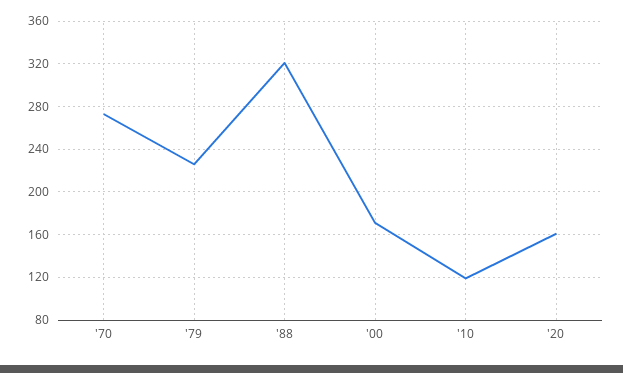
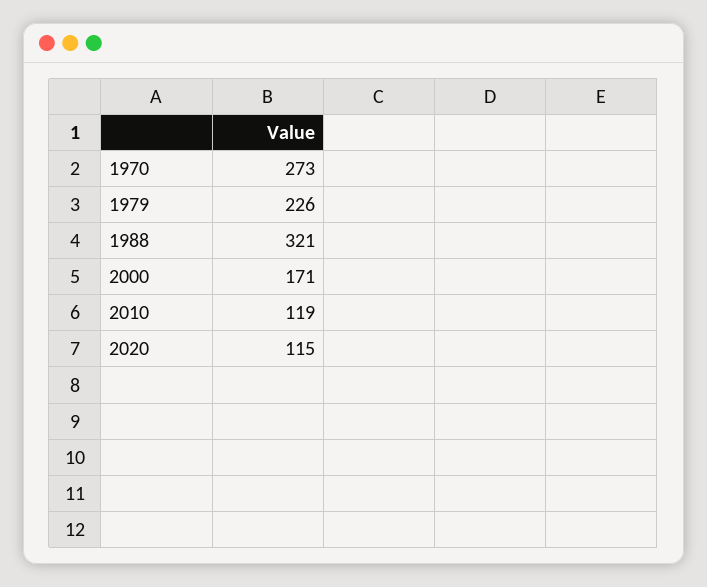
'20: 160 -> 115

